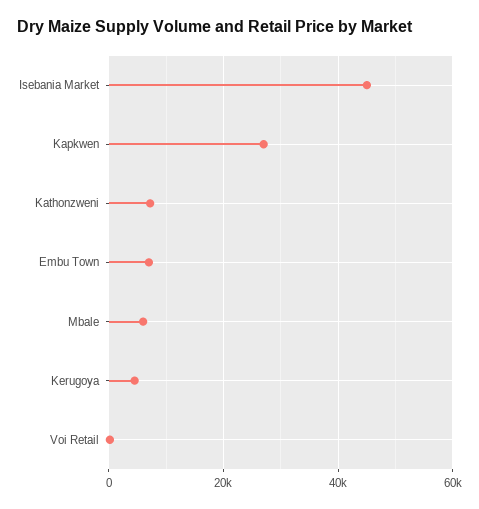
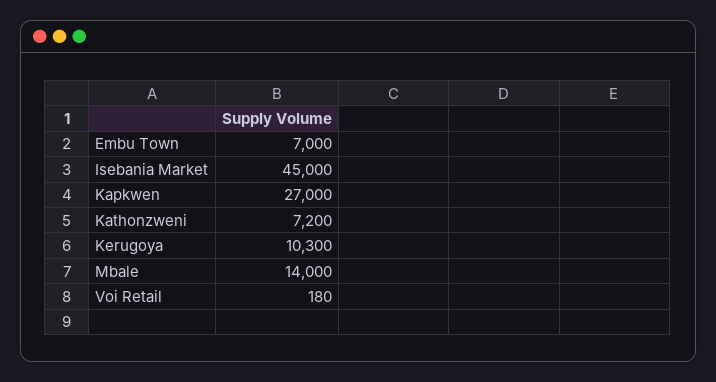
Mbale: 6000 -> 14000
Kerugoya: 4000 -> 10300

